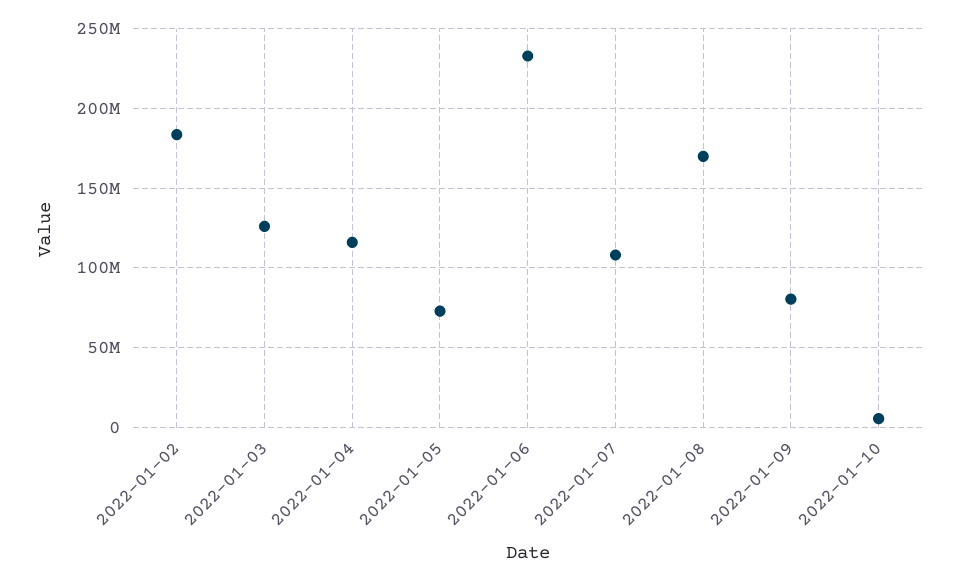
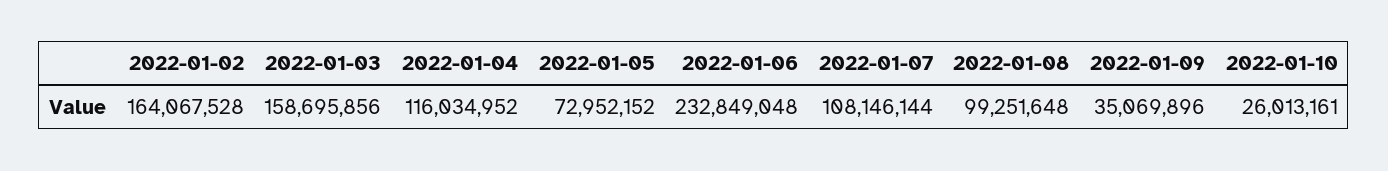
2022-01-02: 185000000 -> 164067528
2022-01-03: 125000000 -> 158695856
2022-01-08: 170000000 -> 99251648
2022-01-09: 80000000 -> 35069896
2022-01-10: 5000000 -> 26013161

